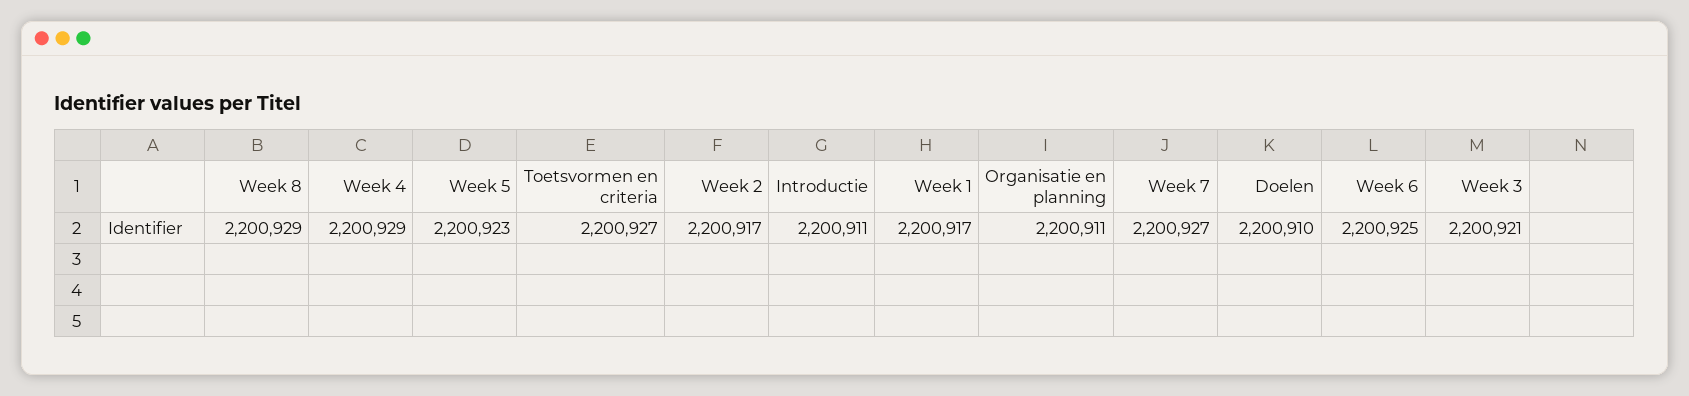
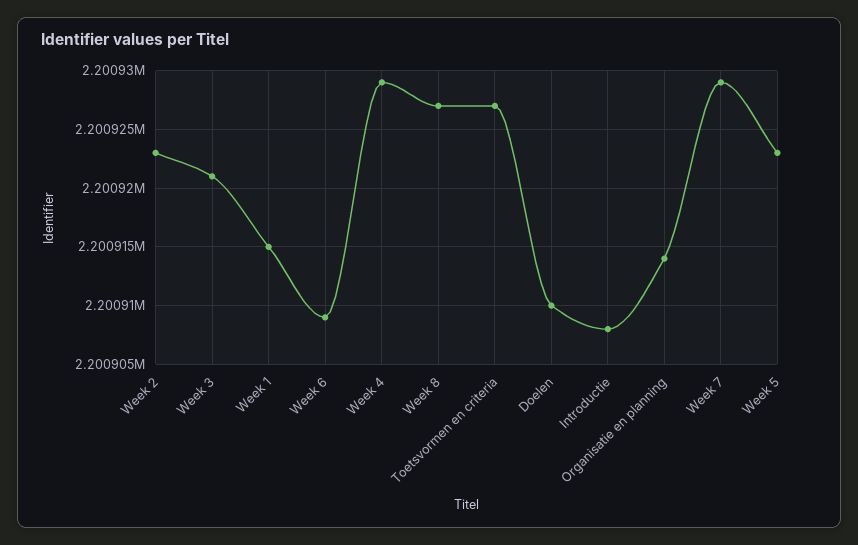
Week 8: 2200929 -> 2200927
Week 2: 2200917 -> 2200923
Introductie: 2200911 -> 2200908
Week 1: 2200917 -> 2200915
Organisatie en planning: 2200911 -> 2200914
Week 7: 2200927 -> 2200929
Week 6: 2200925 -> 2200909

